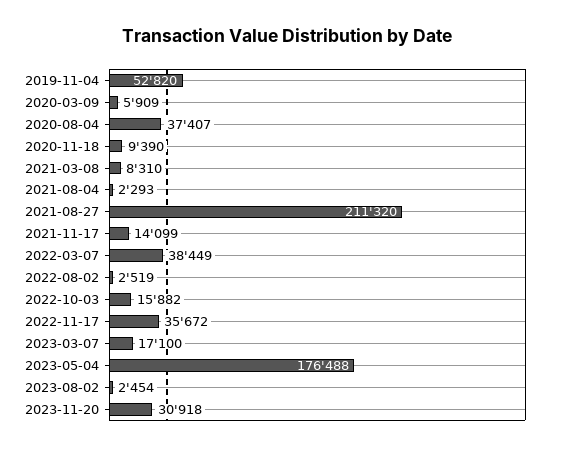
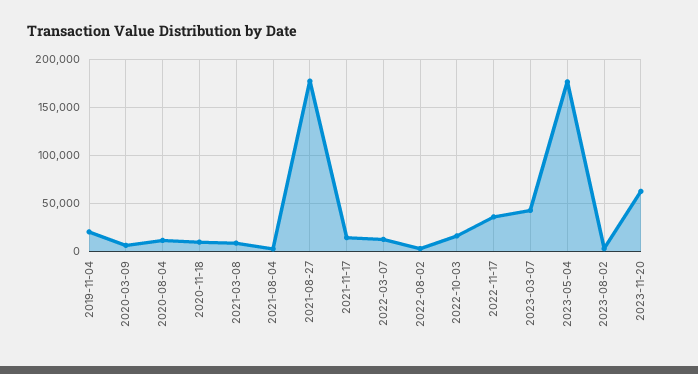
2019-11-04: 52820 -> 20000
2020-08-04: 37407 -> 10000
2021-08-27: 211320 -> 180000
2022-03-07: 38449 -> 10000
2023-03-07: 17100 -> 40000
2023-11-20: 30918 -> 60000

